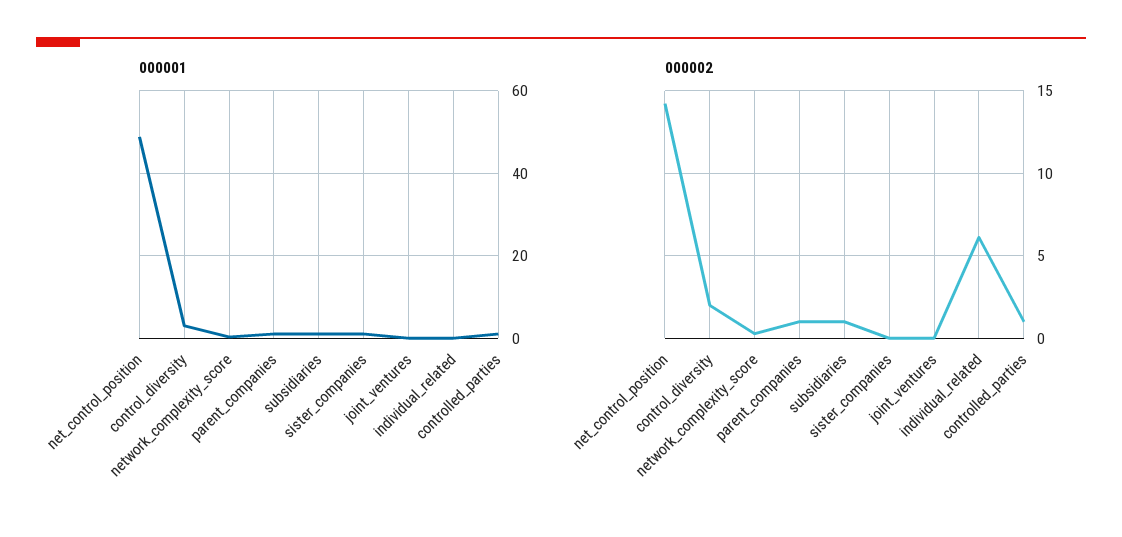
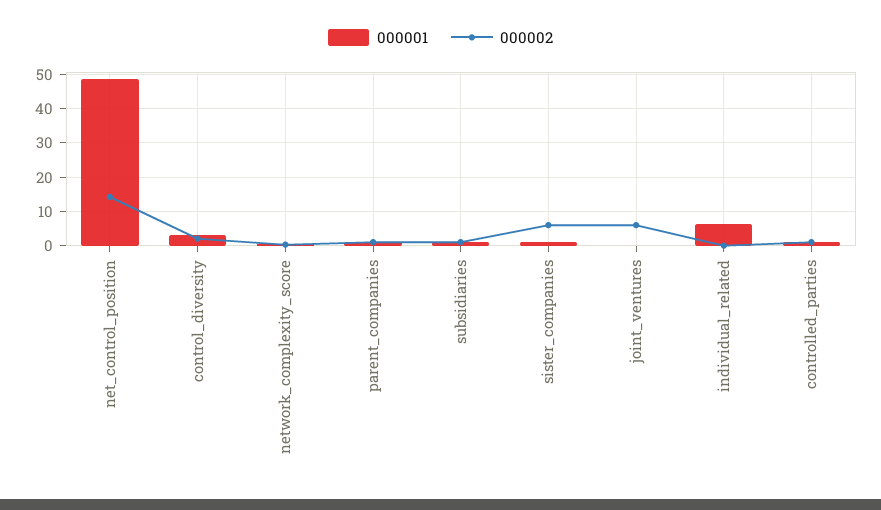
000001, individual_related: 0 -> 6
000002, sister_companies: 0 -> 6
000002, joint_ventures: 0 -> 6
000002, individual_related: 6 -> 0

